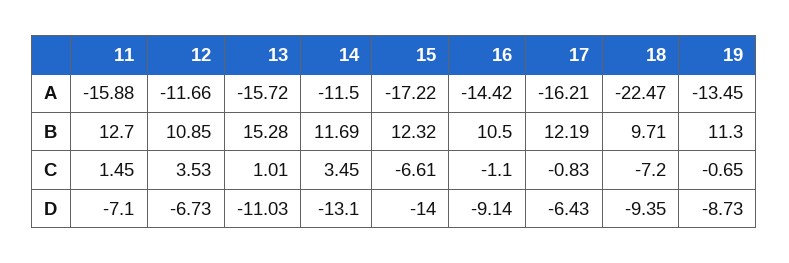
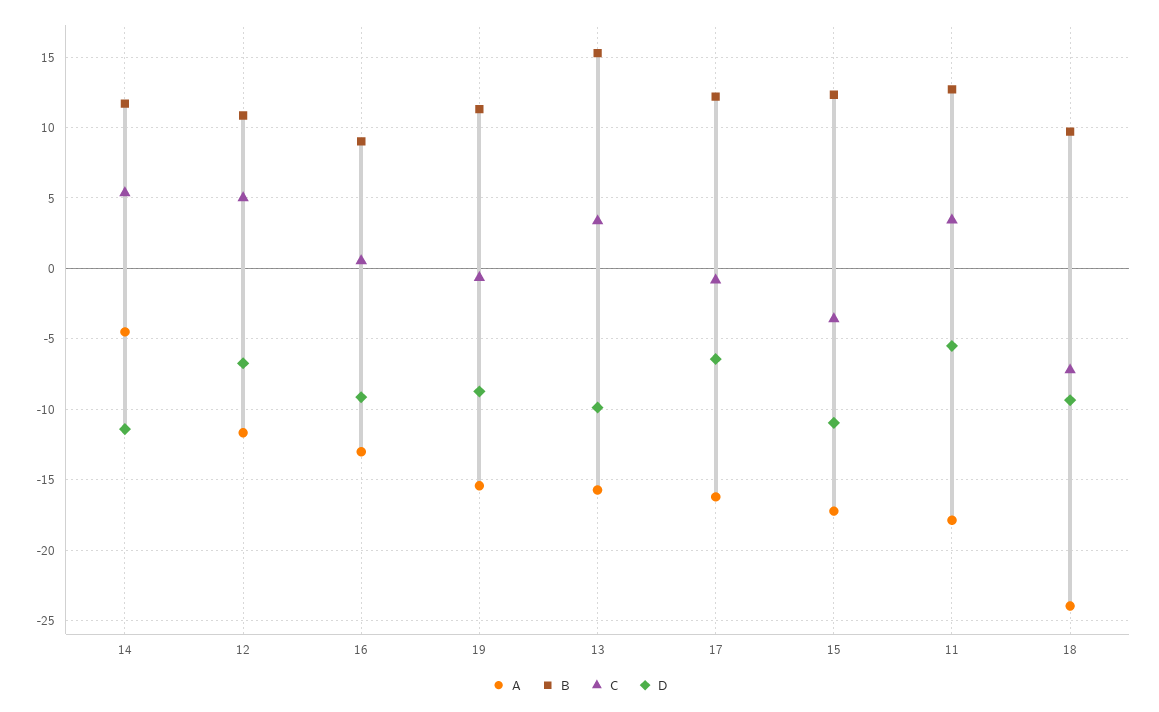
A, 11: -15.88 -> -18
A, 14: -11.5 -> -4.5
A, 16: -14.42 -> -13
A, 18: -22.47 -> -24
A, 19: -13.45 -> -15.5
B, 16: 10.5 -> 9
C, 11: 1.45 -> 3.5
C, 12: 3.53 -> 5
C, 13: 1.01 -> 3.5
C, 14: 3.45 -> 5.5
C, 15: -6.61 -> -3.5
C, 16: -1.1 -> 0.5
D, 11: -7.1 -> -5.5
D, 13: -11.03 -> -10
D, 14: -13.1 -> -11.5
D, 15: -14 -> -11

